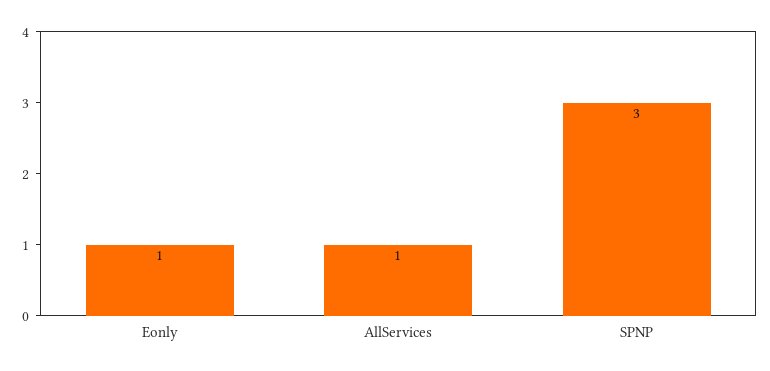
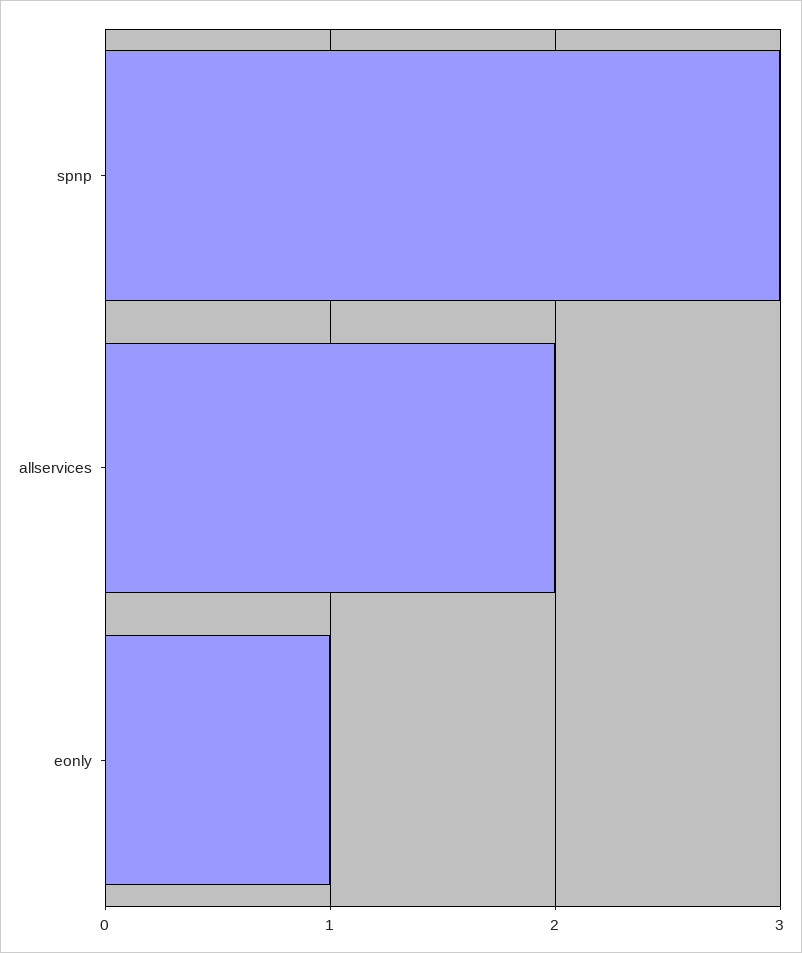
AllServices: 1 -> 2

